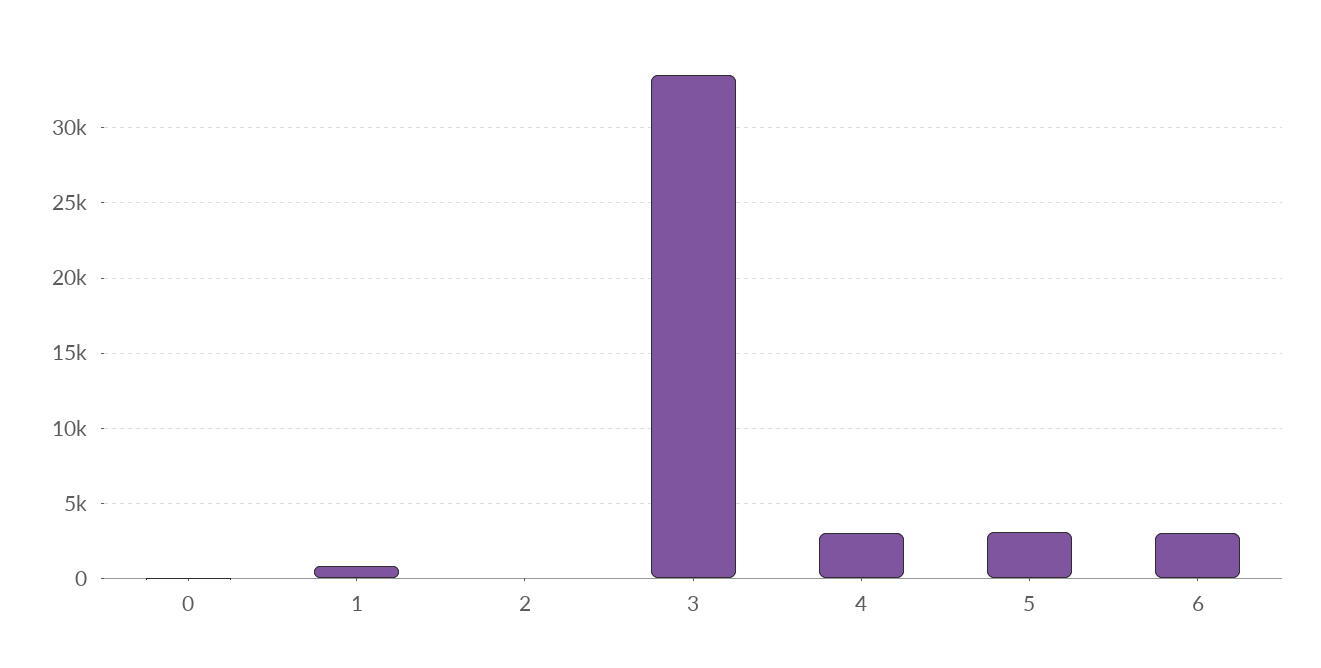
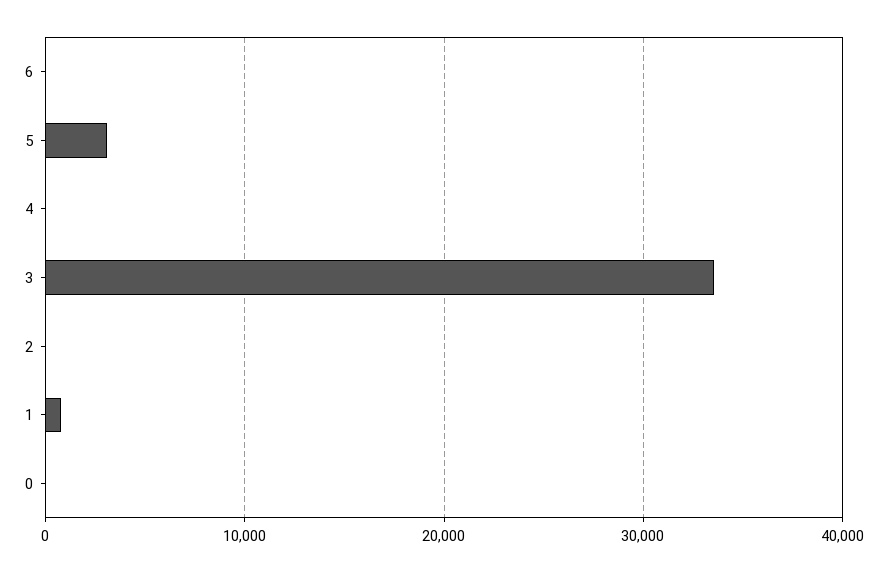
4: 3000 -> 0
6: 3000 -> 0

